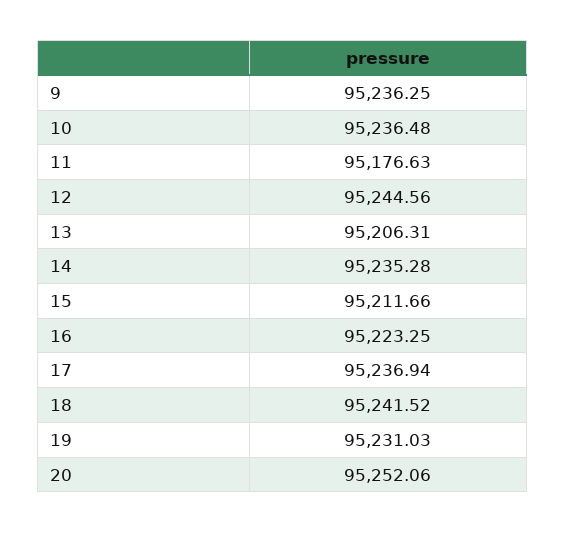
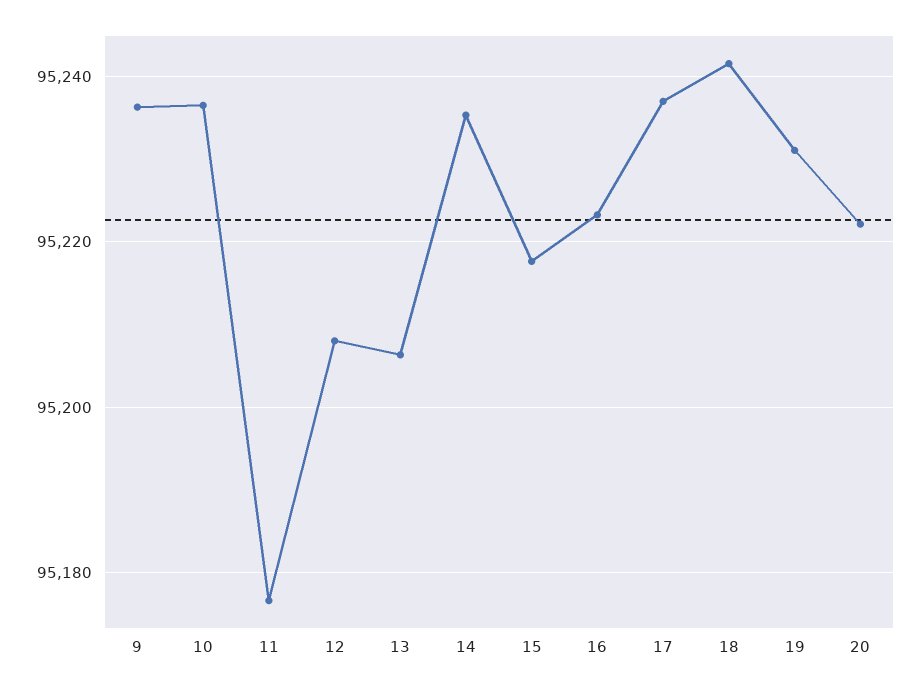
12: 95244.56 -> 95208
15: 95211.66 -> 95218
20: 95252.06 -> 95222

